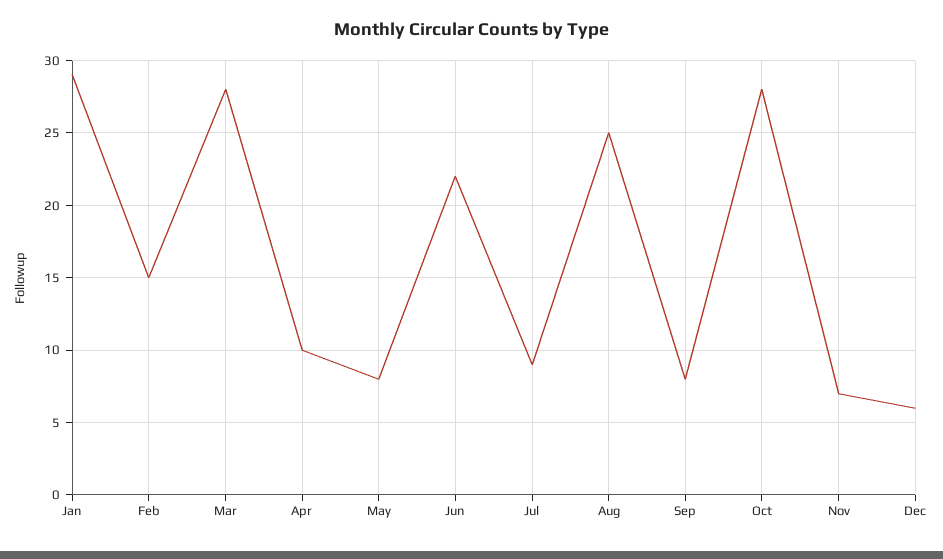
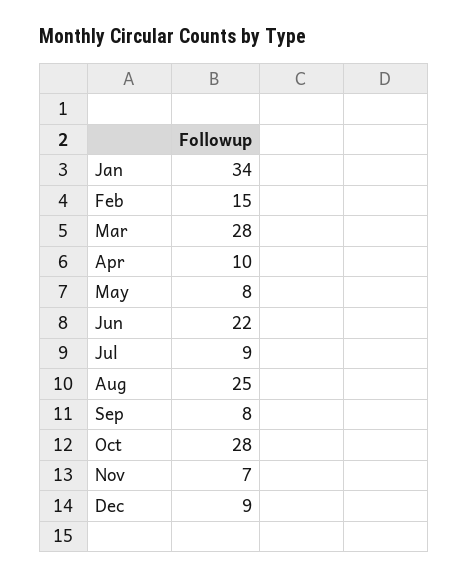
Jan: 29 -> 34
Dec: 6 -> 9

